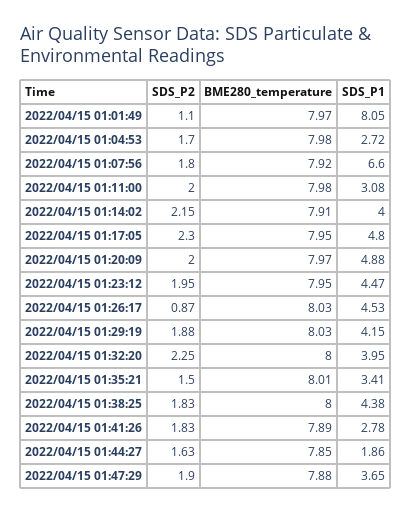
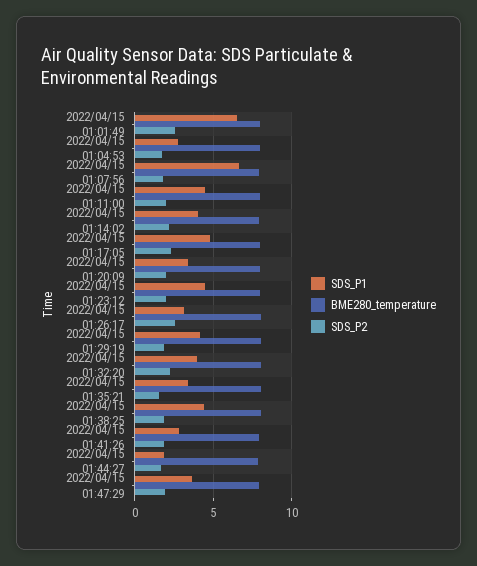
SDS_P2, 2022/04/15 01:01:49: 1.1 -> 2.5
SDS_P1, 2022/04/15 01:01:49: 8.05 -> 6.5
SDS_P1, 2022/04/15 01:11:00: 3.08 -> 4.5
SDS_P1, 2022/04/15 01:20:09: 4.88 -> 3.5
SDS_P2, 2022/04/15 01:26:17: 0.87 -> 2.5
SDS_P1, 2022/04/15 01:26:17: 4.53 -> 3

